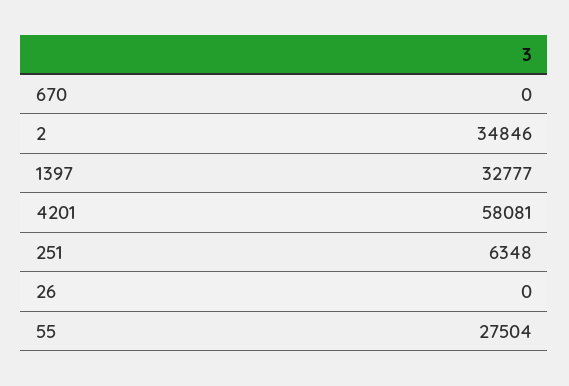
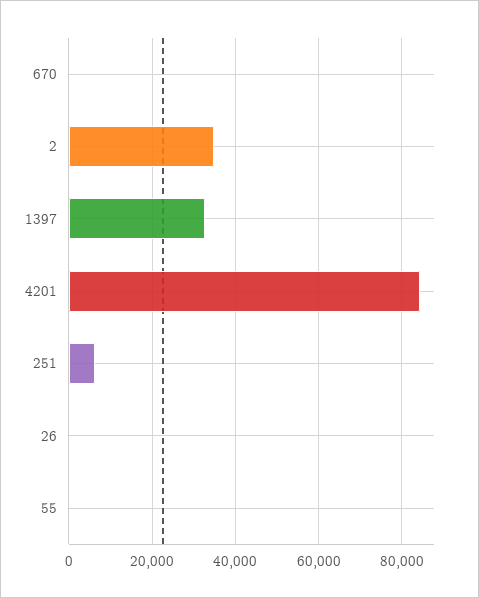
4201: 58081 -> 84000
55: 27504 -> 0

